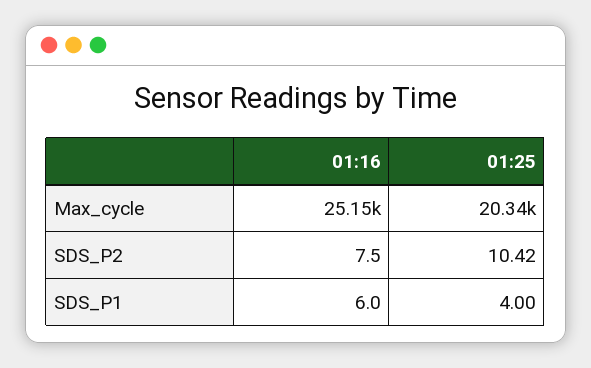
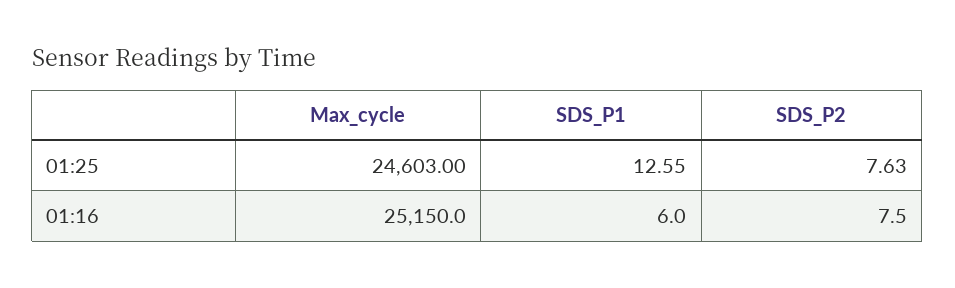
01:25, Max_cycle: 20340 -> 24603
01:25, SDS_P2: 10.42 -> 7.63
01:25, SDS_P1: 4 -> 12.55

